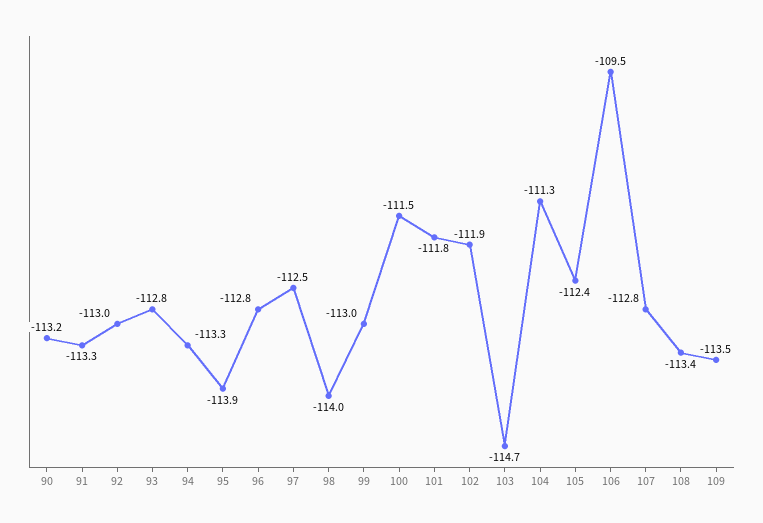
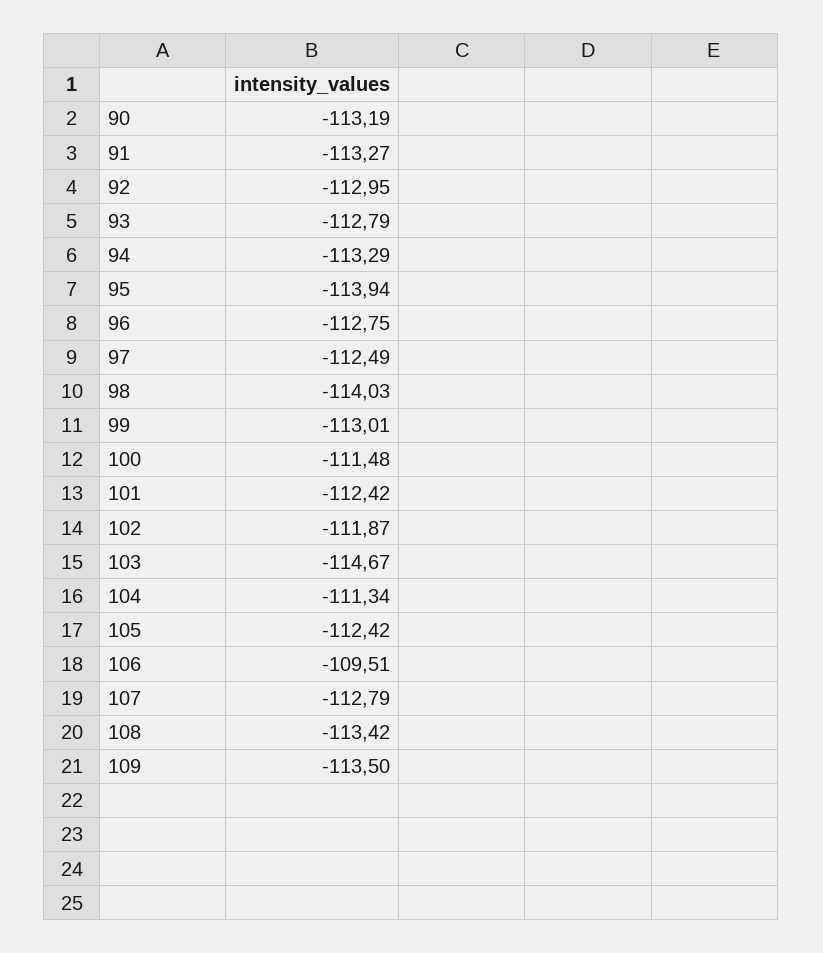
101: -111.8 -> -112.42

